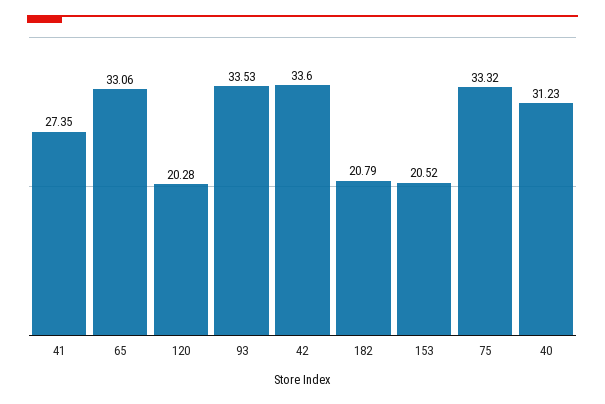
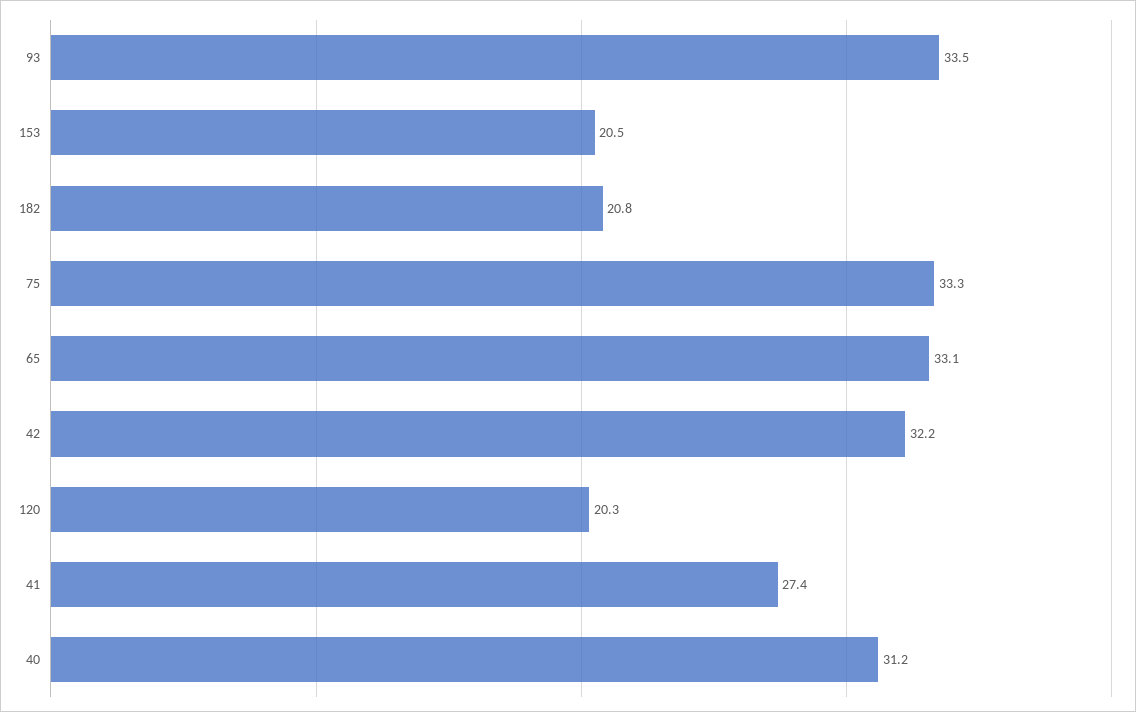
42: 33.6 -> 32.2

